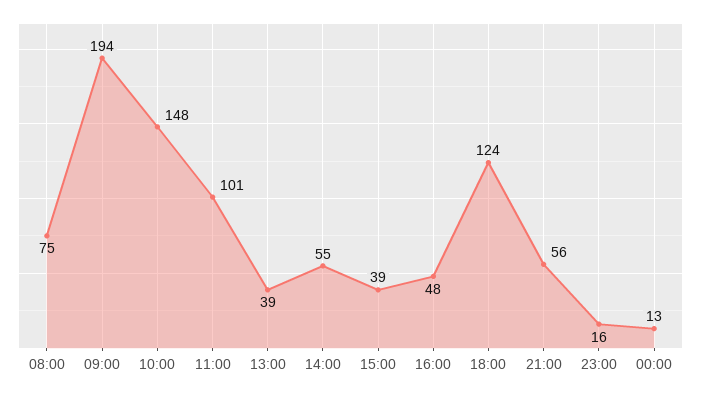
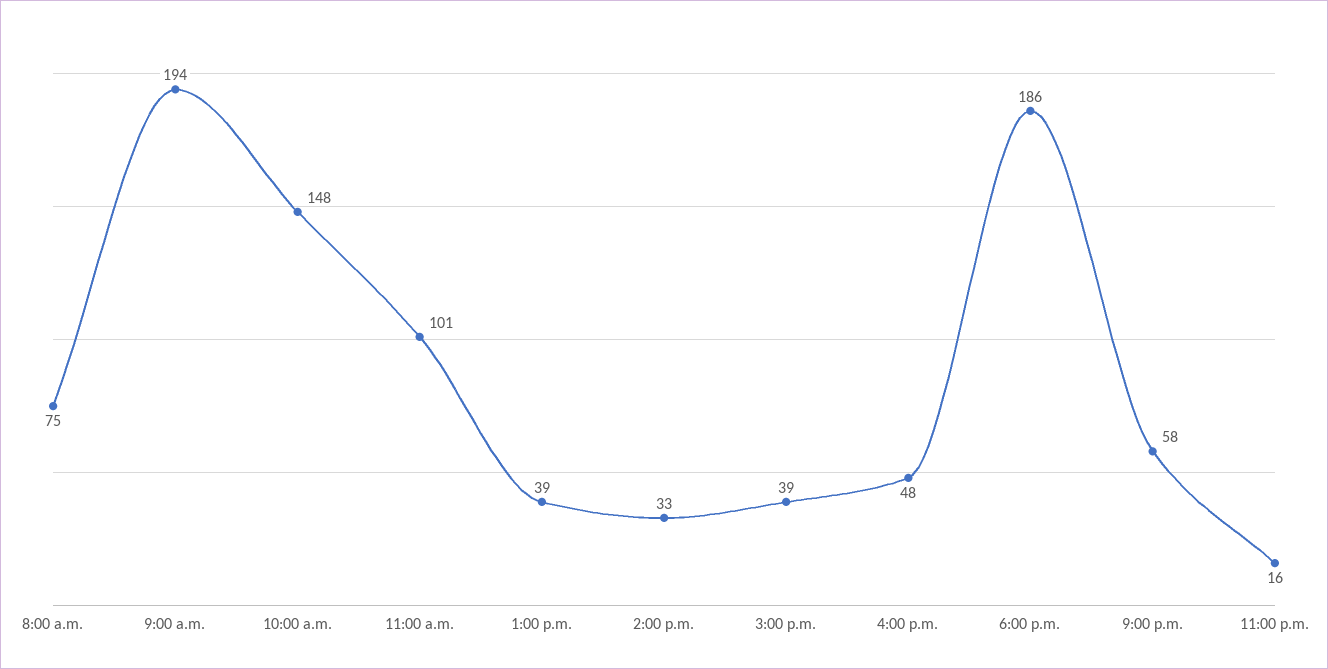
14:00: 55 -> 33
18:00: 124 -> 186
21:00: 56 -> 58
00:00: 13 -> none

